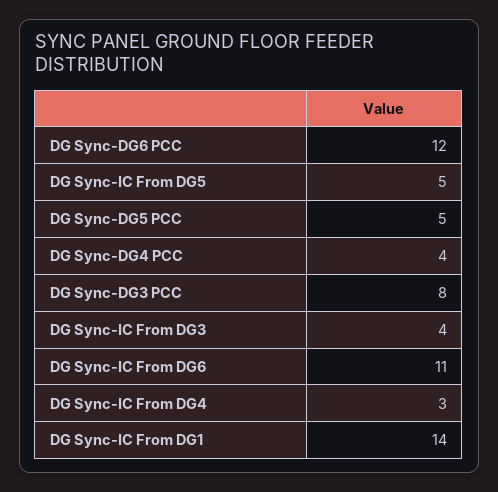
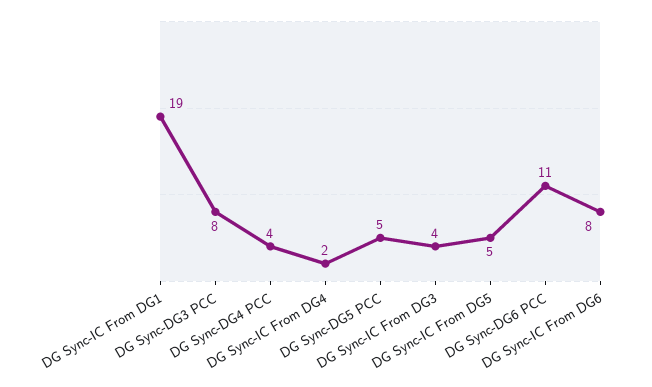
DG Sync-DG6 PCC: 12 -> 11
DG Sync-IC From DG6: 11 -> 8
DG Sync-IC From DG4: 3 -> 2
DG Sync-IC From DG1: 14 -> 19

